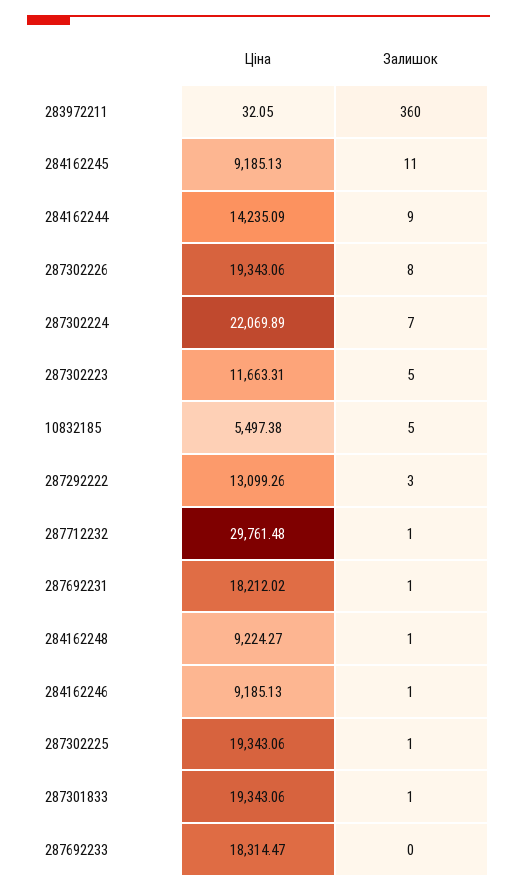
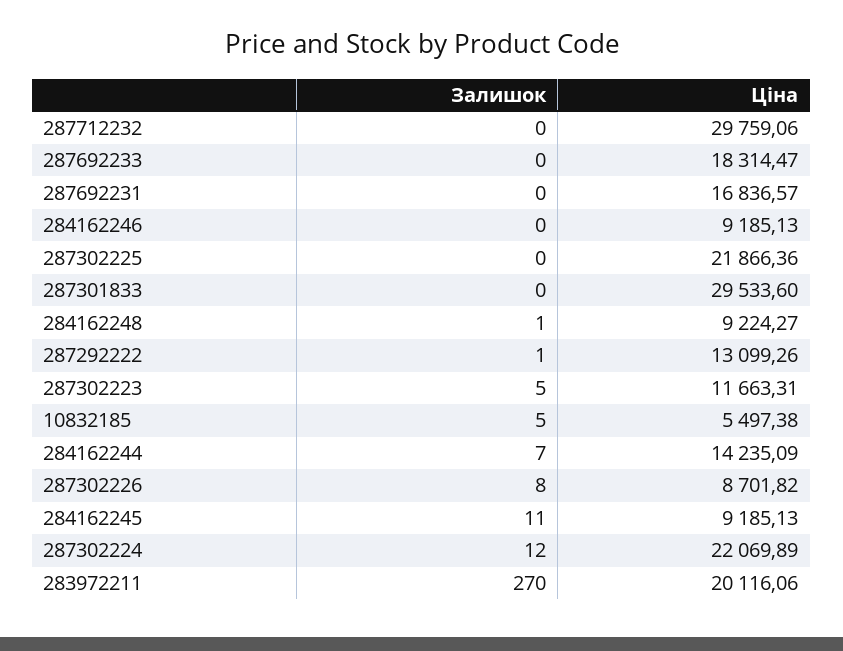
Ціна, 283972211: 32.05 -> 20116.06
Залишок, 283972211: 360 -> 270
Залишок, 284162244: 9 -> 7
Ціна, 287302226: 19343.06 -> 8701.82
Залишок, 287302224: 7 -> 12
Залишок, 287292222: 3 -> 1
Ціна, 287712232: 29761.48 -> 29759.06
Залишок, 287712232: 1 -> 0
Ціна, 287692231: 18212.02 -> 16836.57
Залишок, 287692231: 1 -> 0
Залишок, 284162246: 1 -> 0
Ціна, 287302225: 19343.06 -> 21866.36
Залишок, 287302225: 1 -> 0
Ціна, 287301833: 19343.06 -> 29533.6
Залишок, 287301833: 1 -> 0

